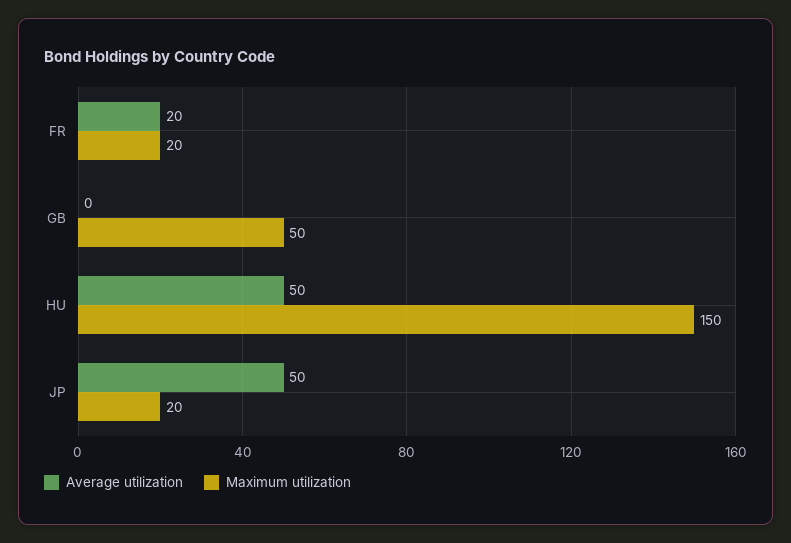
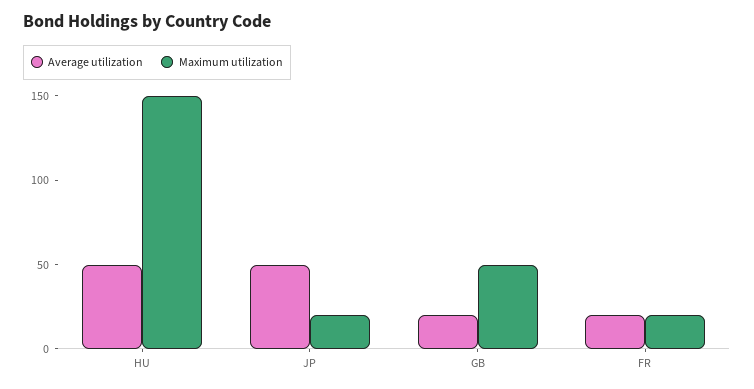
Average utilization, GB: 0 -> 20

